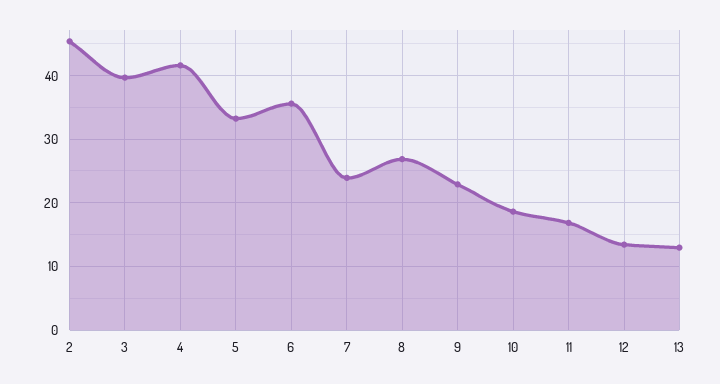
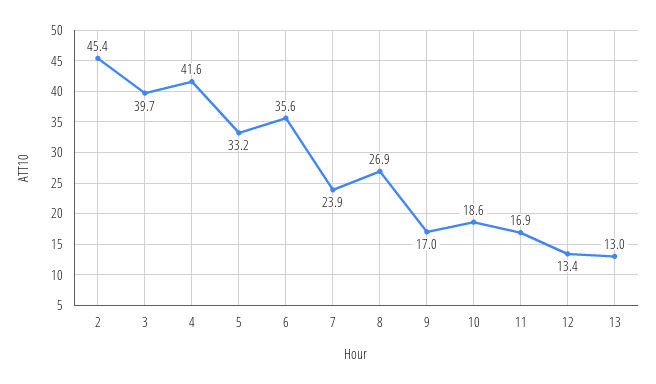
9: 23 -> 17

